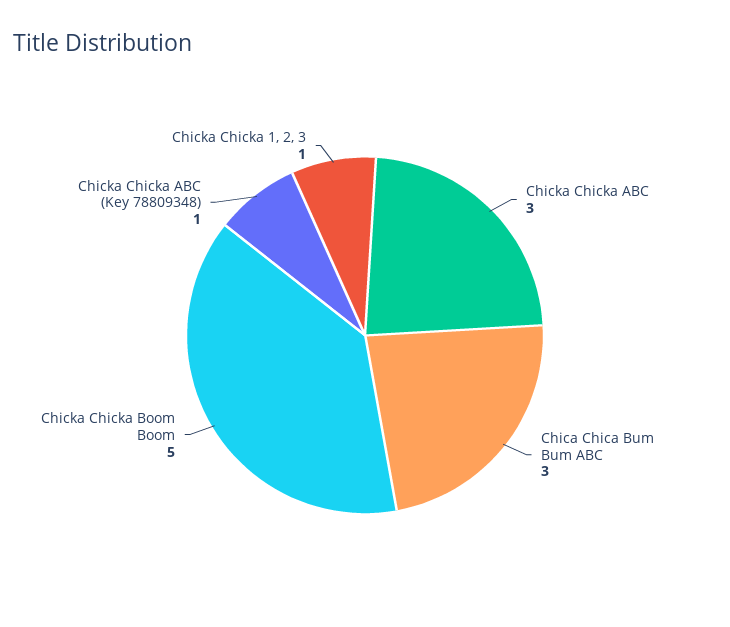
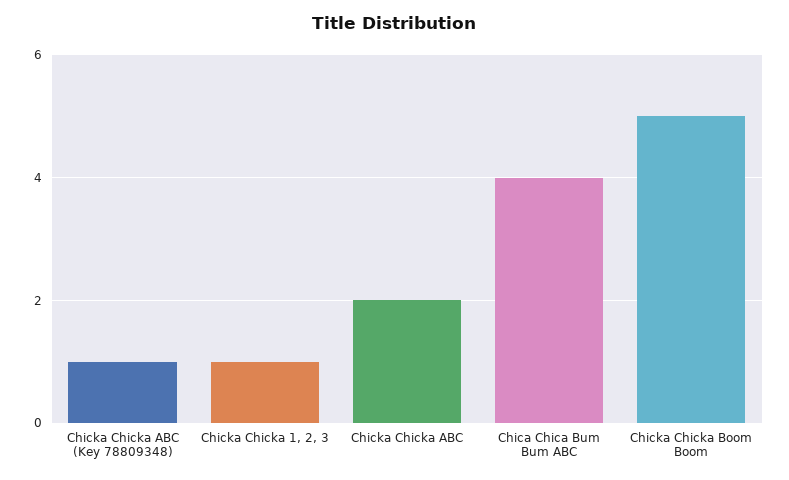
Chicka Chicka ABC: 3 -> 2
Chica Chica Bum Bum ABC: 3 -> 4

